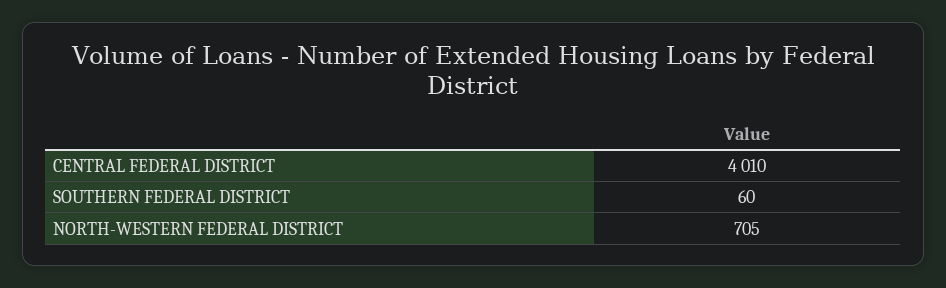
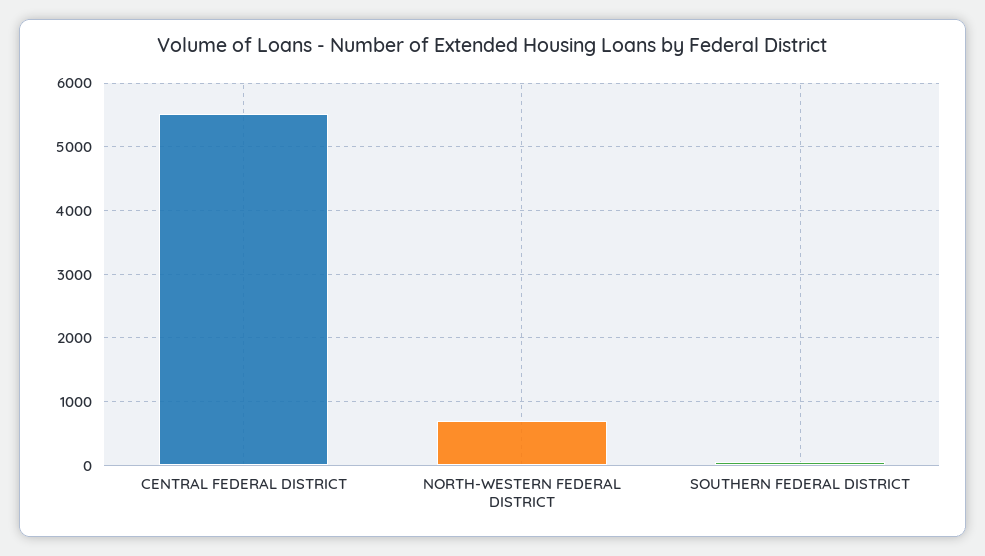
CENTRAL FEDERAL DISTRICT: 4010 -> 5500

